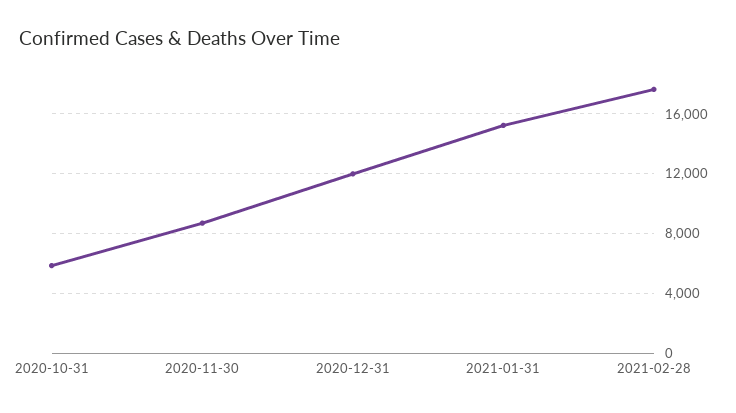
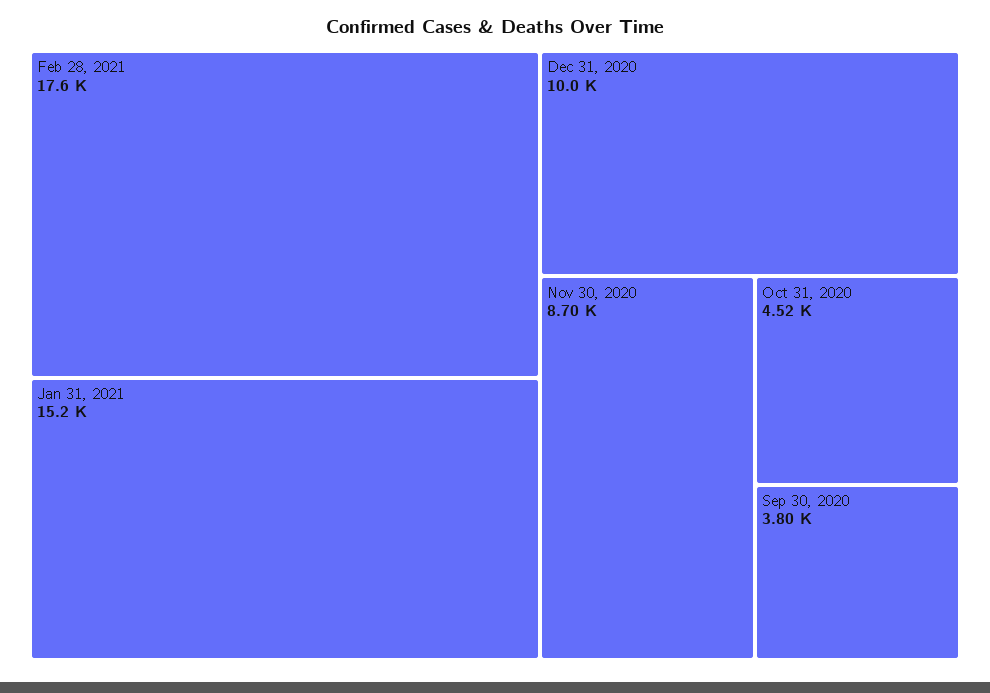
2020-10-31: 6000 -> 4520
2020-12-31: 12000 -> 10000
Sep 30, 2020: none -> 3800

